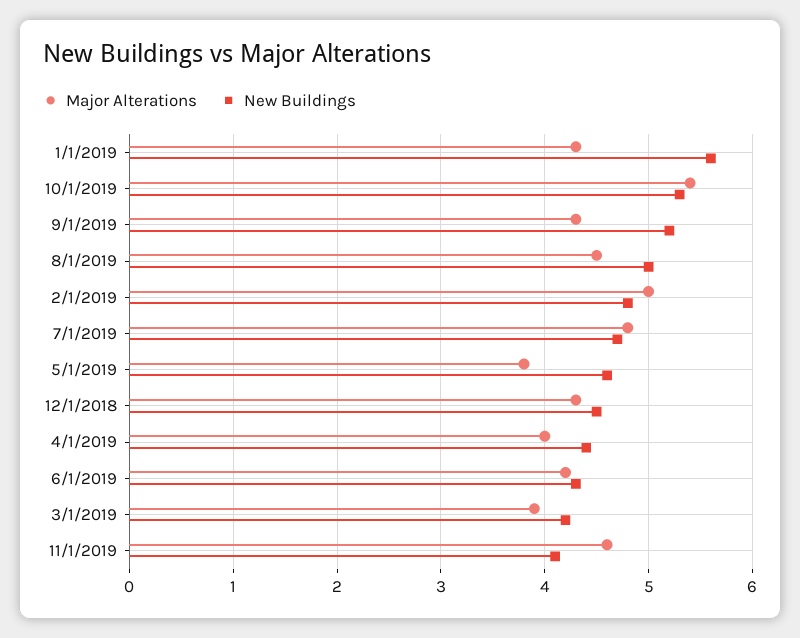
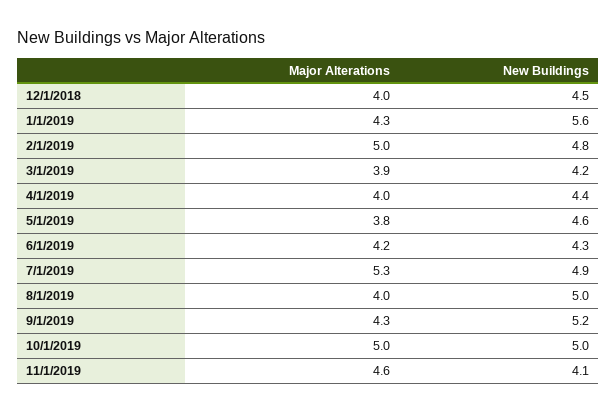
Major Alterations, 10/1/2019: 5.4 -> 5
New Buildings, 10/1/2019: 5.3 -> 5
Major Alterations, 8/1/2019: 4.5 -> 4
Major Alterations, 7/1/2019: 4.8 -> 5.3
New Buildings, 7/1/2019: 4.7 -> 4.9
Major Alterations, 12/1/2018: 4.3 -> 4

